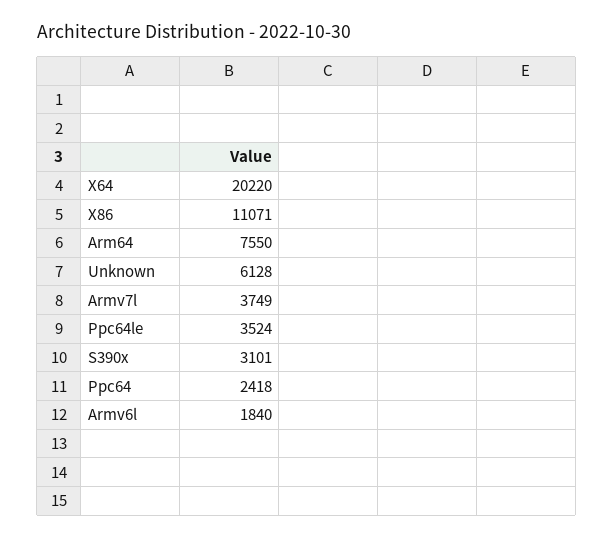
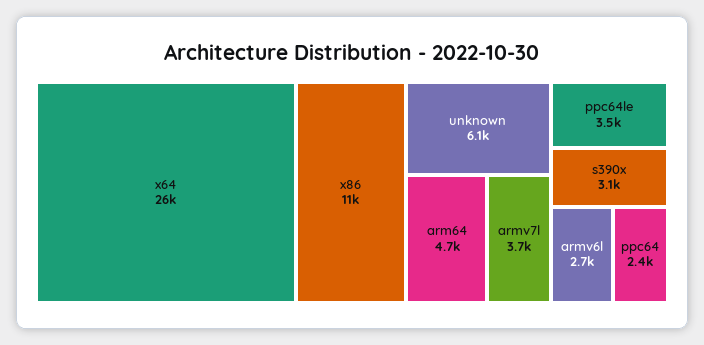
X64: 20220 -> 26000
Arm64: 7550 -> 4700
Armv6l: 1840 -> 2700

